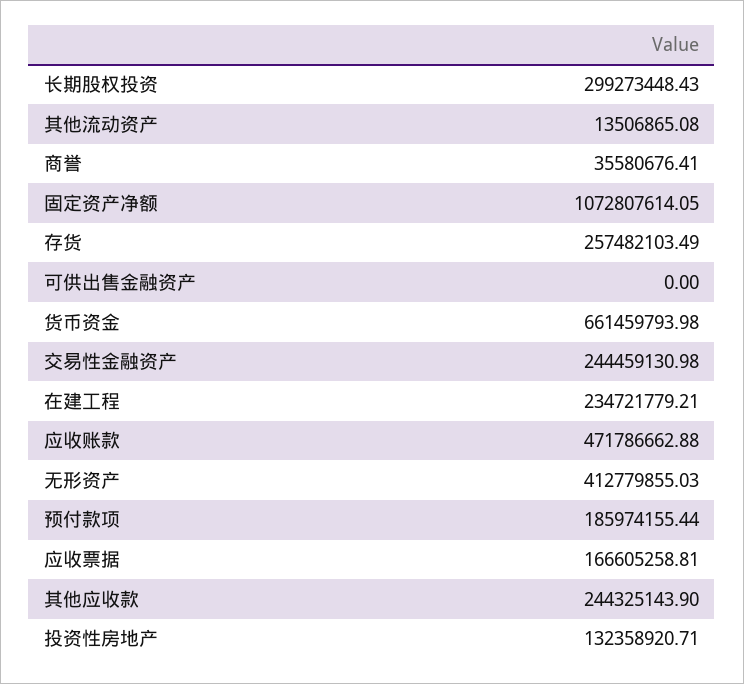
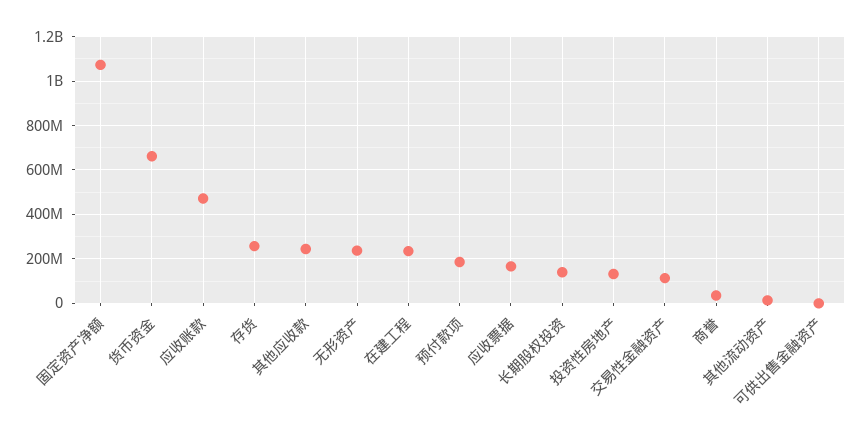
长期股权投资: 299273448.43 -> 150000000
交易性金融资产: 244459130.98 -> 100000000
无形资产: 412779855.03 -> 250000000

